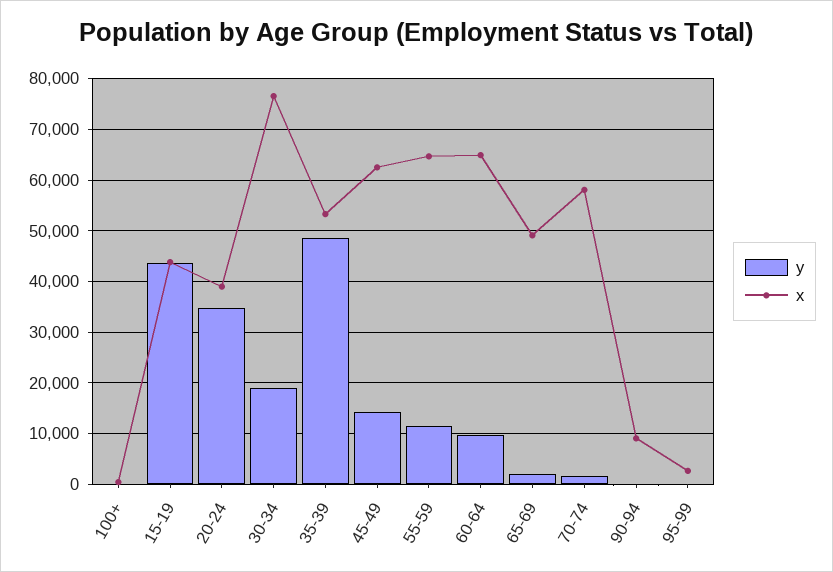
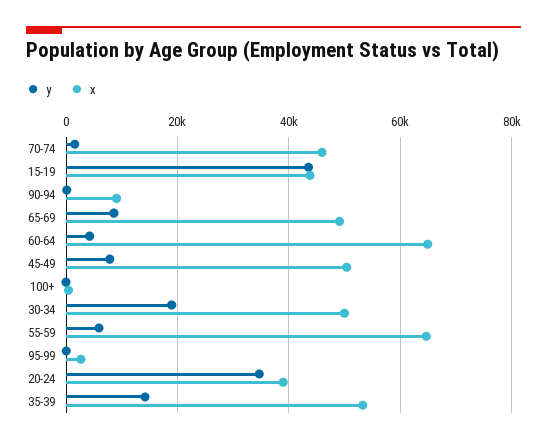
x, 30-34: 76000 -> 50000
y, 35-39: 48000 -> 14000
y, 45-49: 14000 -> 8000
x, 45-49: 62000 -> 50000
y, 55-59: 12000 -> 6000
y, 60-64: 10000 -> 4000
y, 65-69: 2000 -> 8000
x, 70-74: 58000 -> 46000

